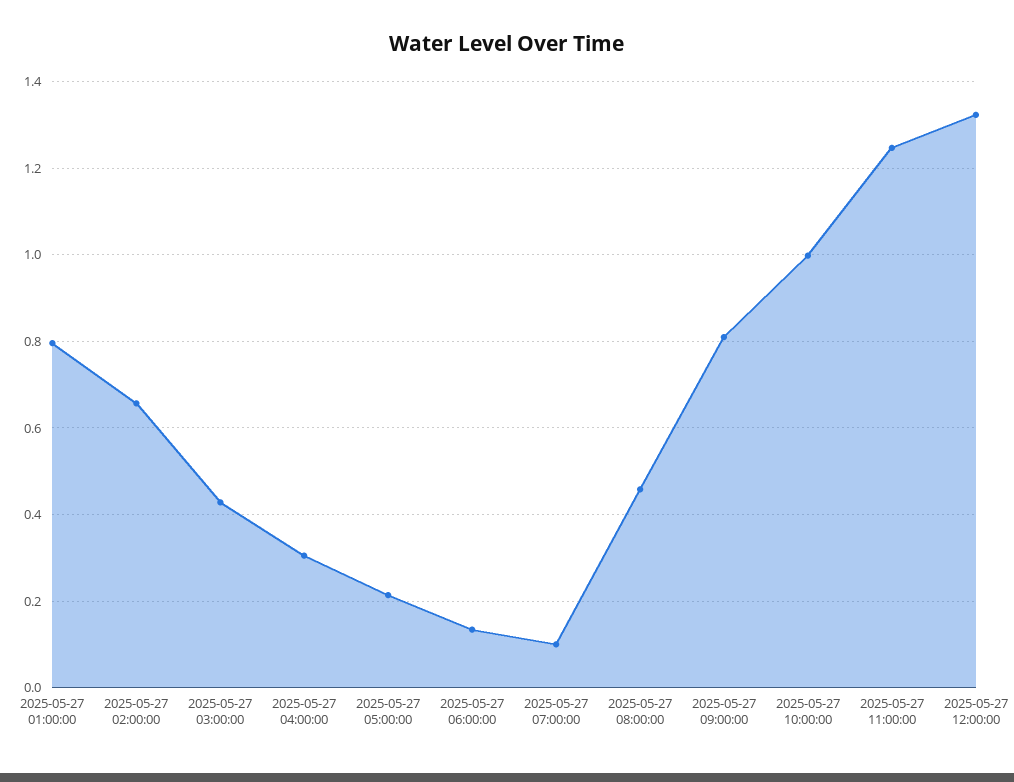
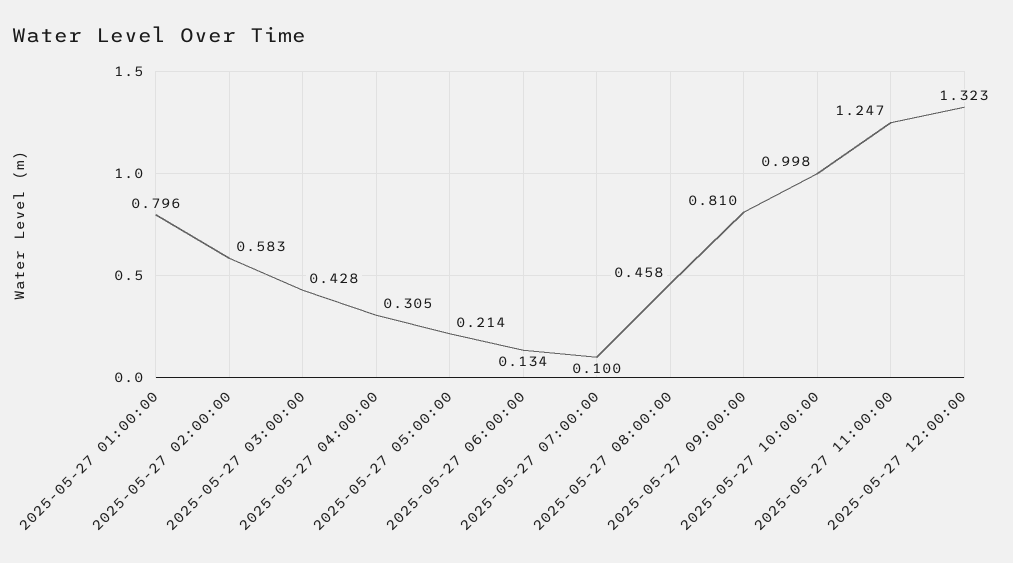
2025-05-27 02:00:00: 0.66 -> 0.583

